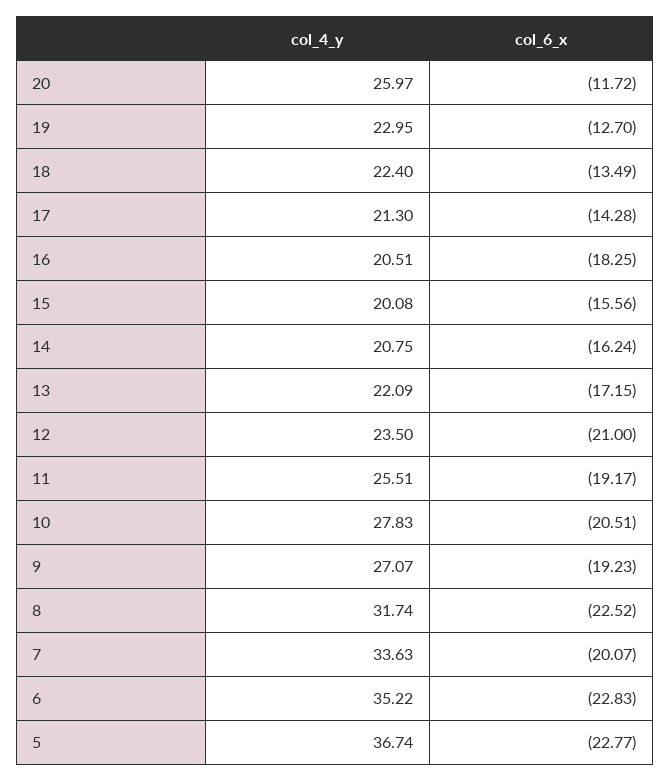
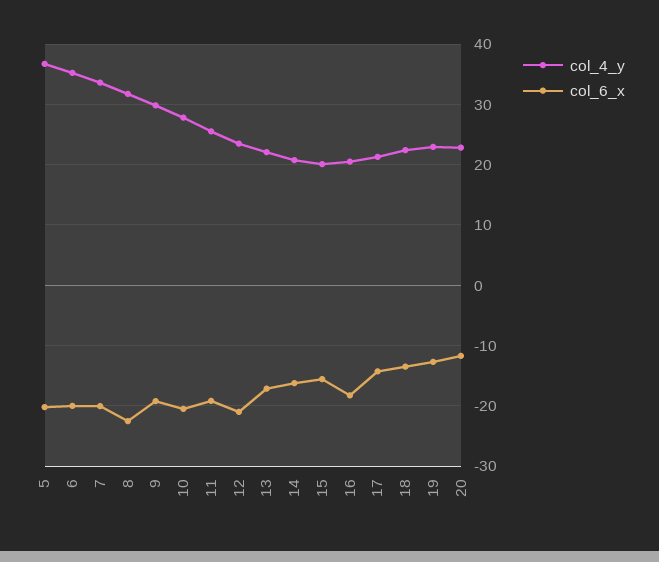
col_4_y, 20: 25.97 -> 23
col_4_y, 9: 27.07 -> 30
col_6_x, 6: -22.83 -> -20
col_6_x, 5: -22.77 -> -20

